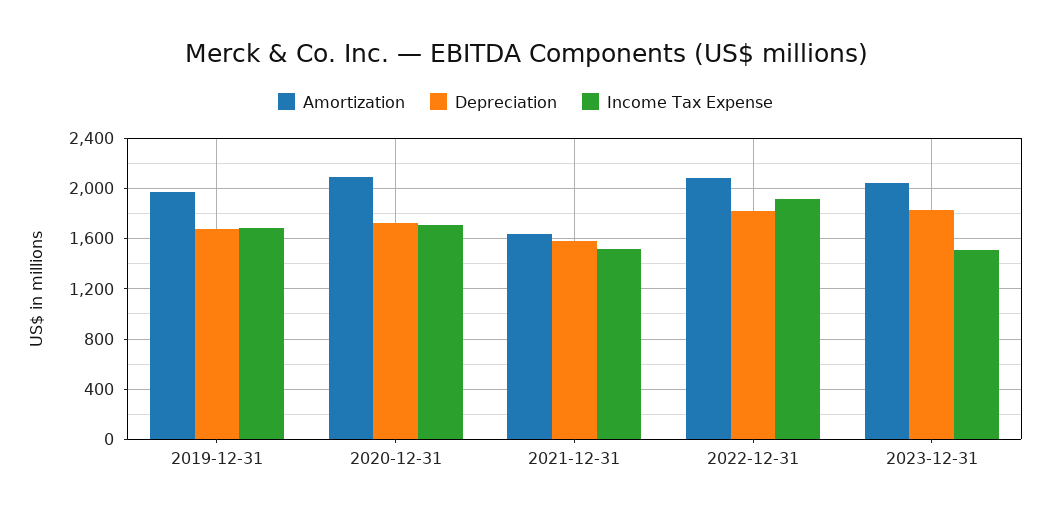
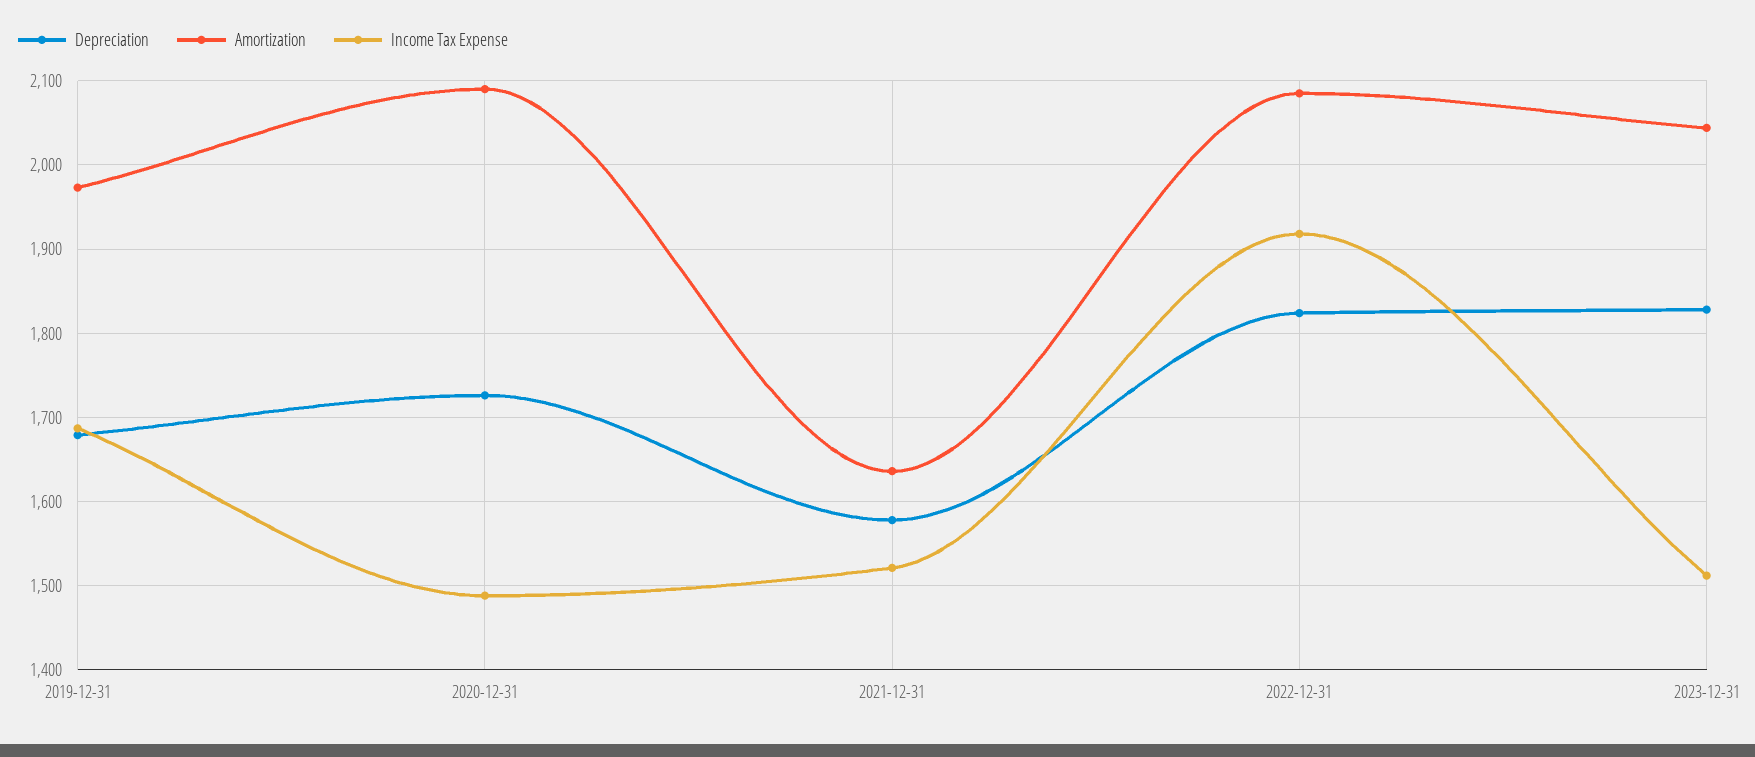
Income Tax Expense, 2020-12-31: 1700 -> 1490

